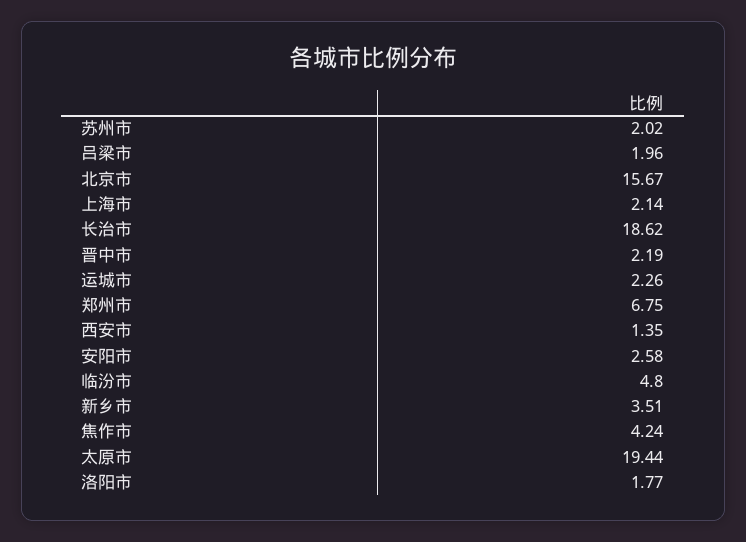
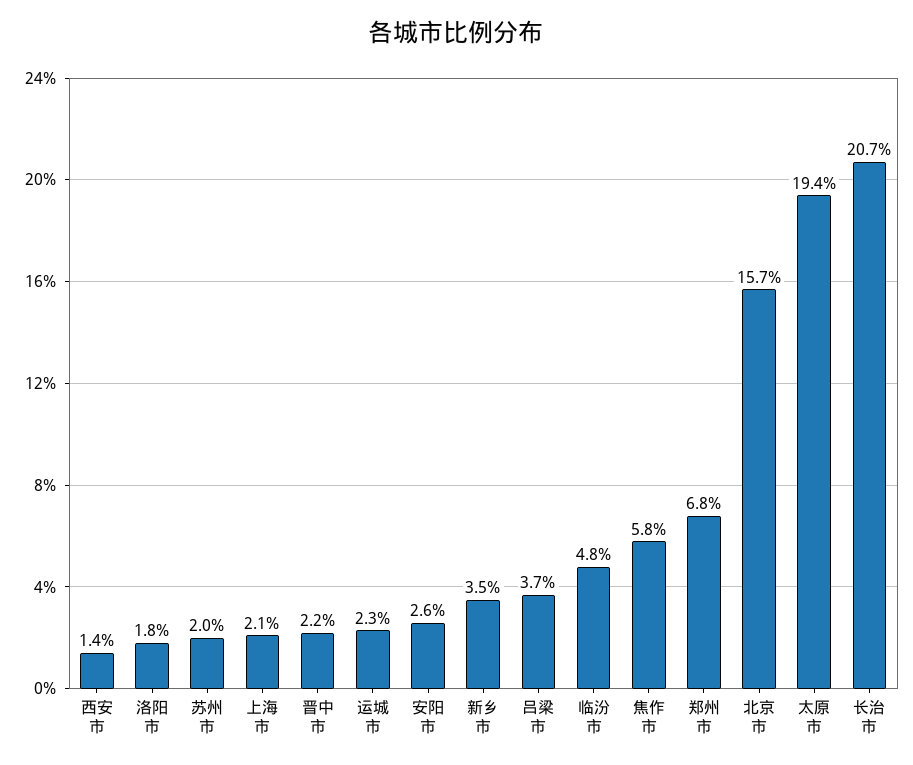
吕梁市: 1.96 -> 3.7
长治市: 18.62 -> 20.7
焦作市: 4.24 -> 5.8

